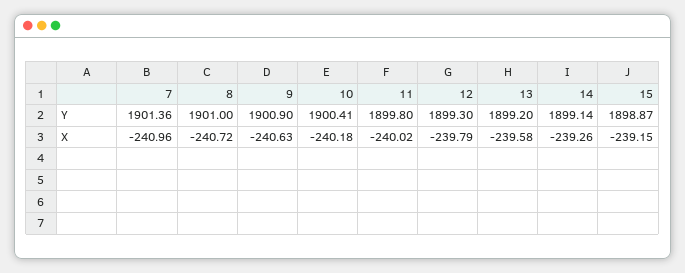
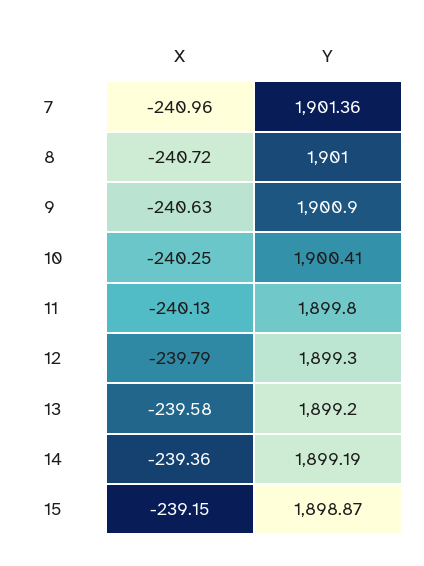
14, Y: 1899.14 -> 1899.19
10, X: -240.18 -> -240.25
11, X: -240.02 -> -240.13
14, X: -239.26 -> -239.36

